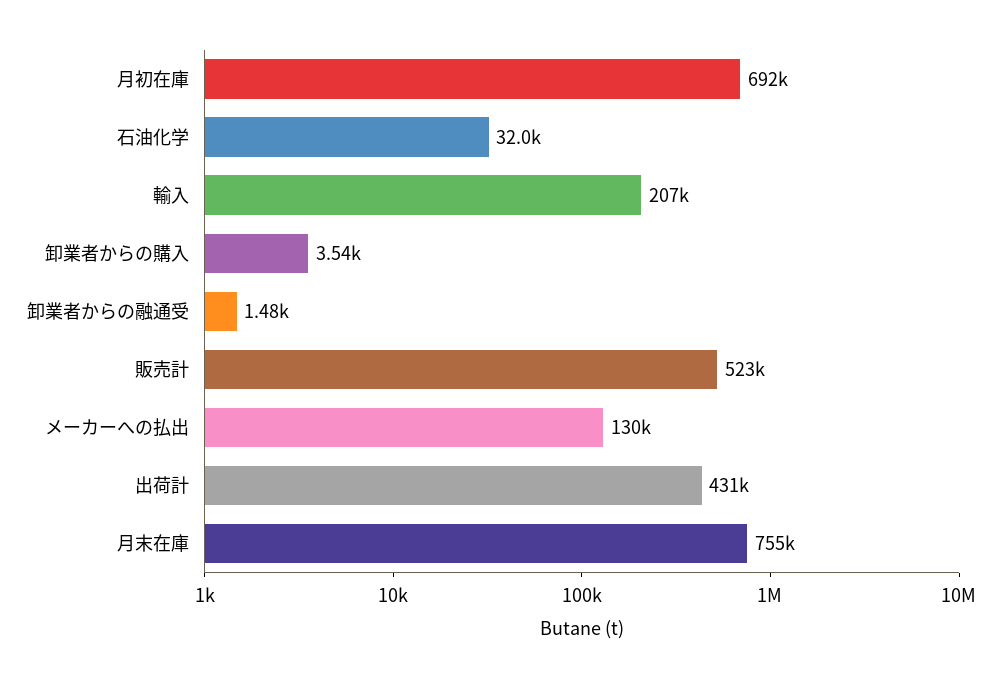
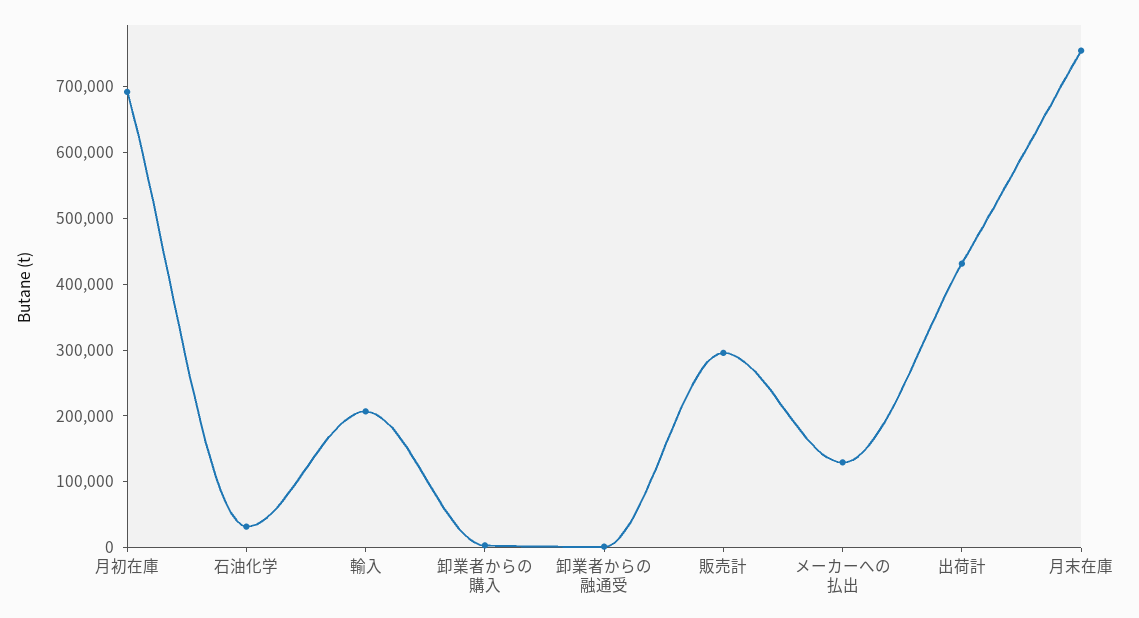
販売計: 523000 -> 300000

